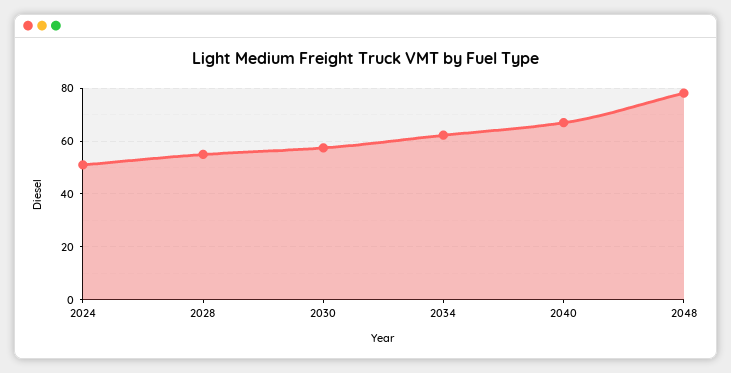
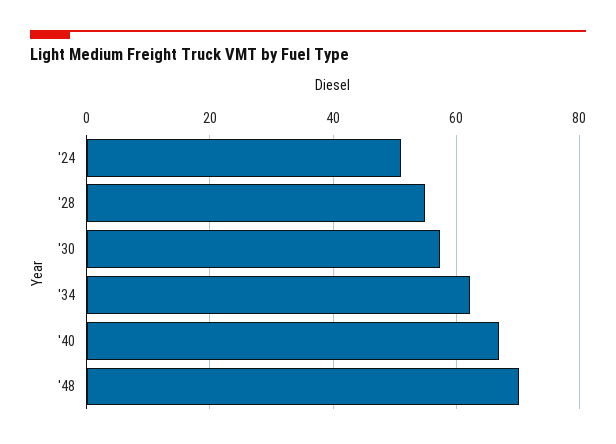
2048: 77.5 -> 70

